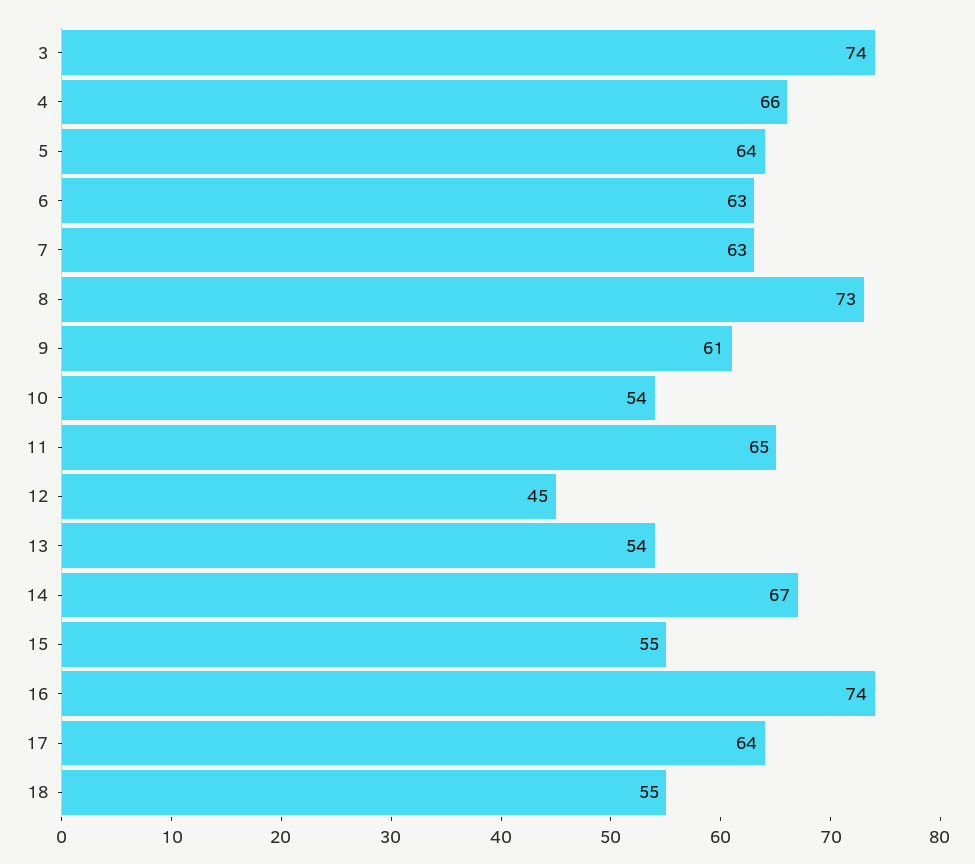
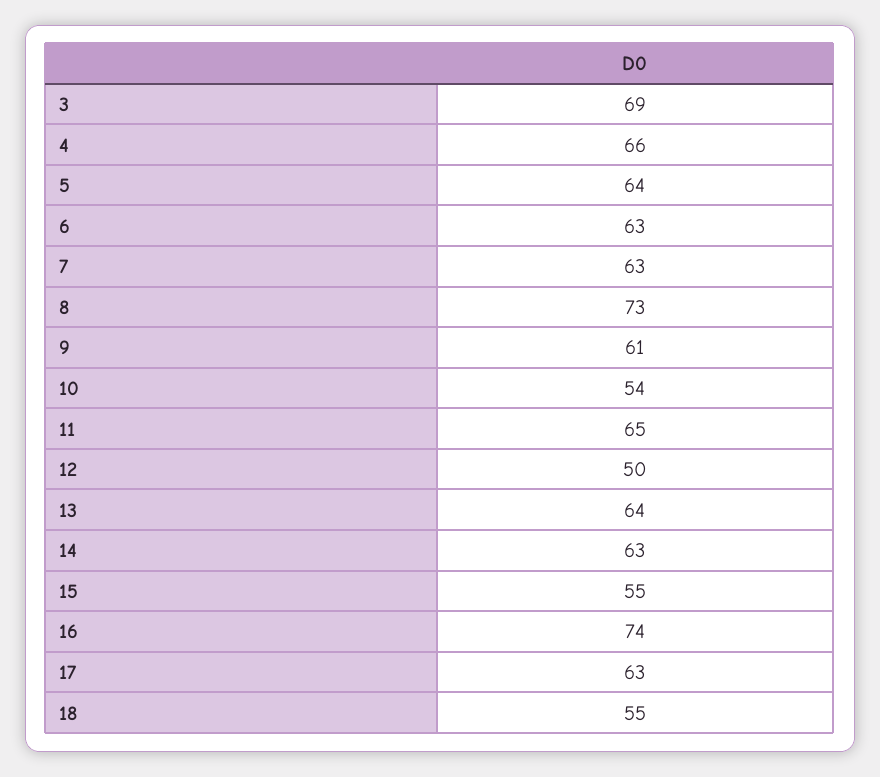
3: 74 -> 69
12: 45 -> 50
13: 54 -> 64
14: 67 -> 63
17: 64 -> 63

